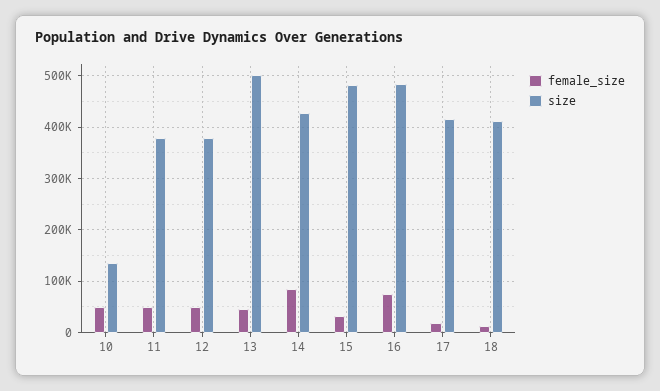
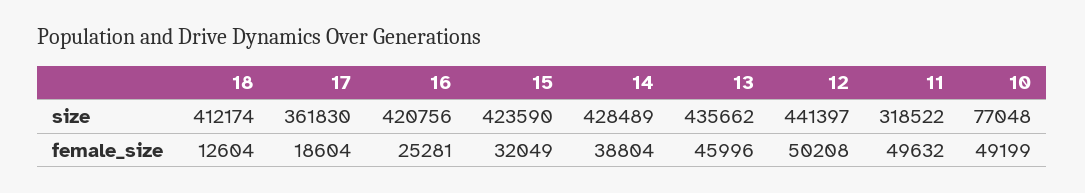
size, 10: 140000 -> 77048
size, 11: 380000 -> 318522
size, 12: 380000 -> 441397
size, 13: 500000 -> 435662
female_size, 14: 80000 -> 38804
size, 15: 480000 -> 423590
female_size, 16: 80000 -> 25281
size, 16: 480000 -> 420756
size, 17: 420000 -> 361830

